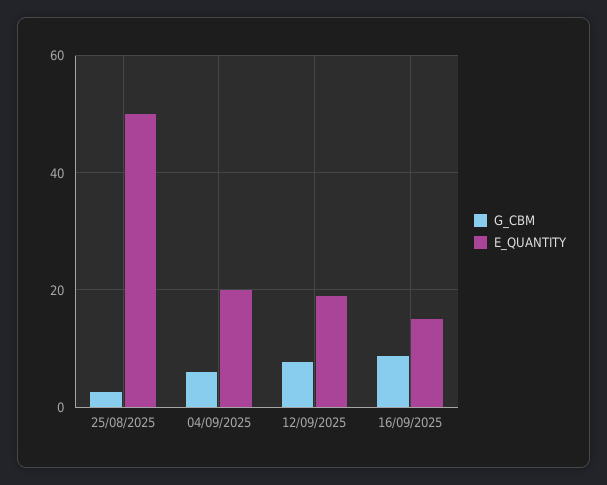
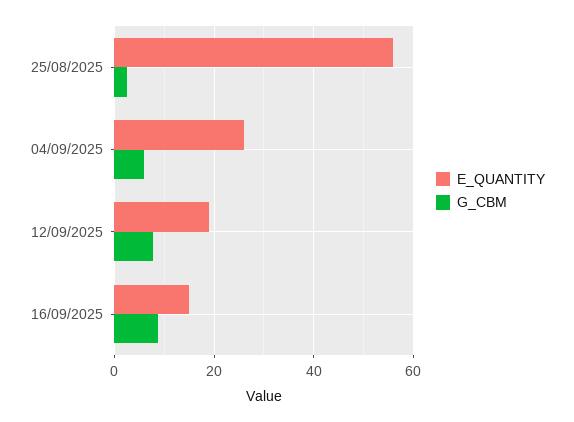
E_QUANTITY, 25/08/2025: 50 -> 56
E_QUANTITY, 04/09/2025: 20 -> 26

